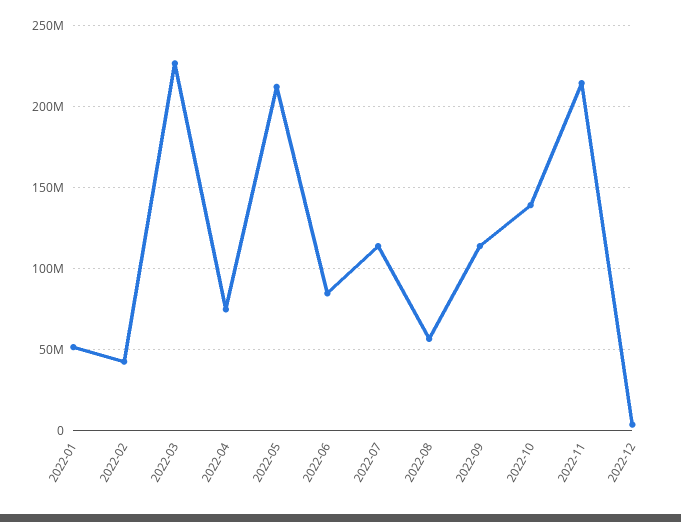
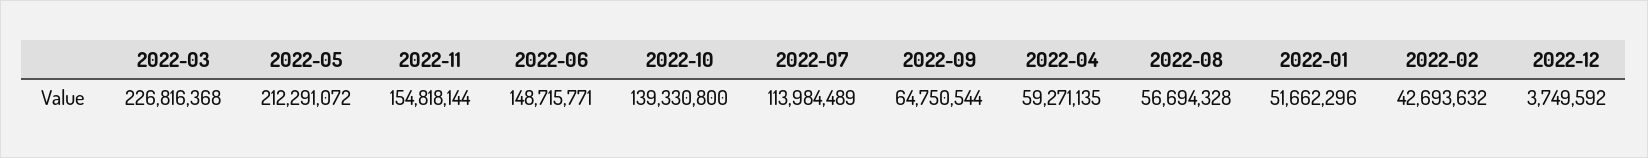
2022-04: 75000000 -> 59271135
2022-06: 85000000 -> 148715771
2022-09: 115000000 -> 64750544
2022-11: 215000000 -> 154818144

